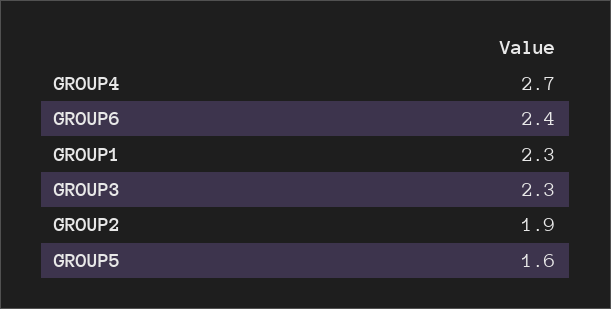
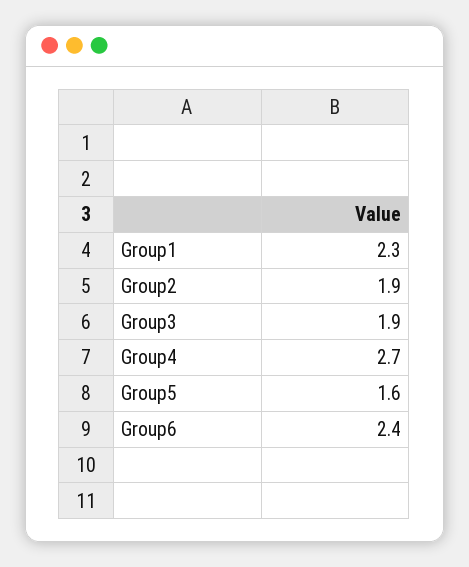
GROUP3: 2.3 -> 1.9

